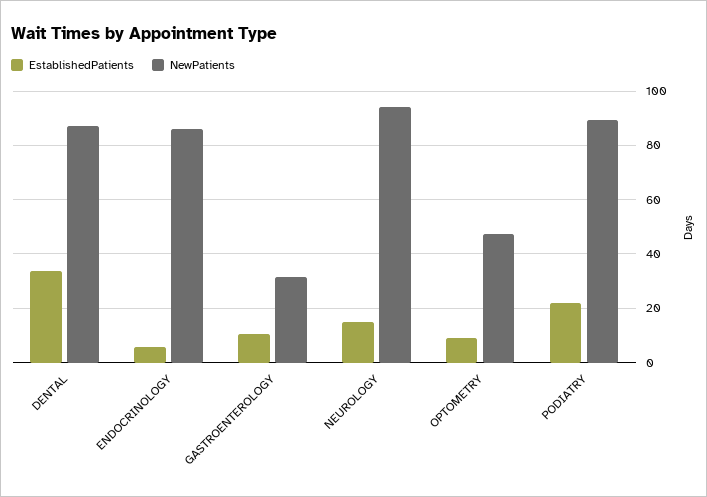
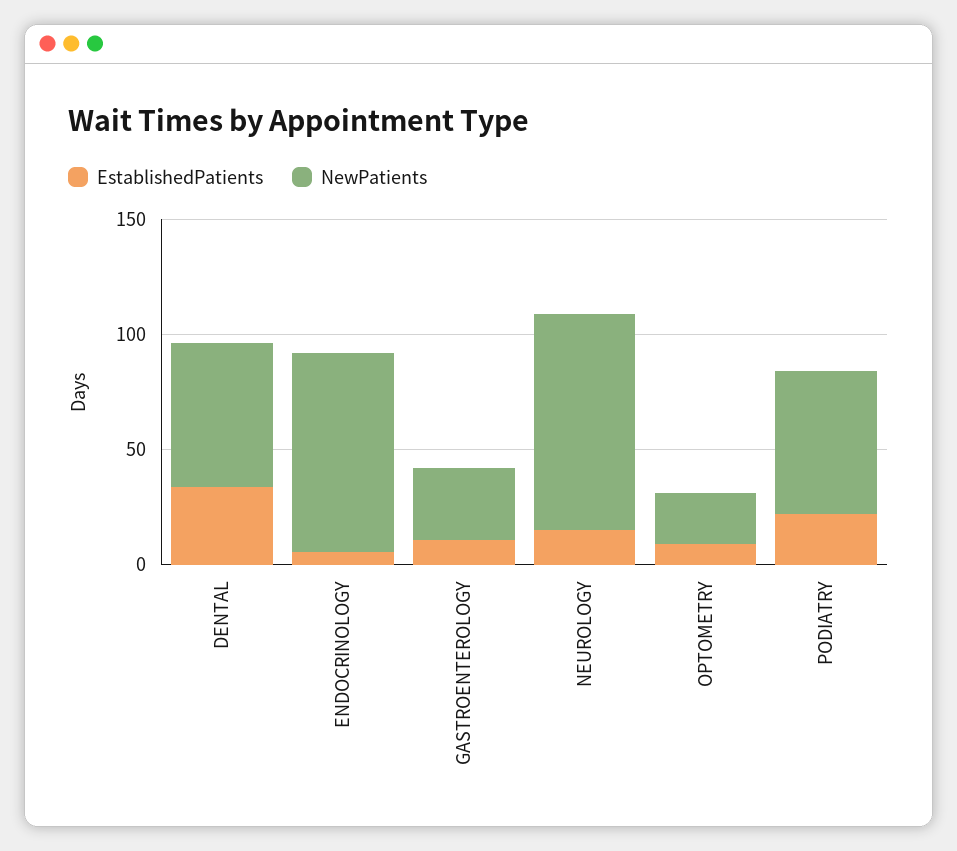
NewPatients, DENTAL: 87.5 -> 60
NewPatients, OPTOMETRY: 47.5 -> 20
NewPatients, PODIATRY: 90 -> 60

